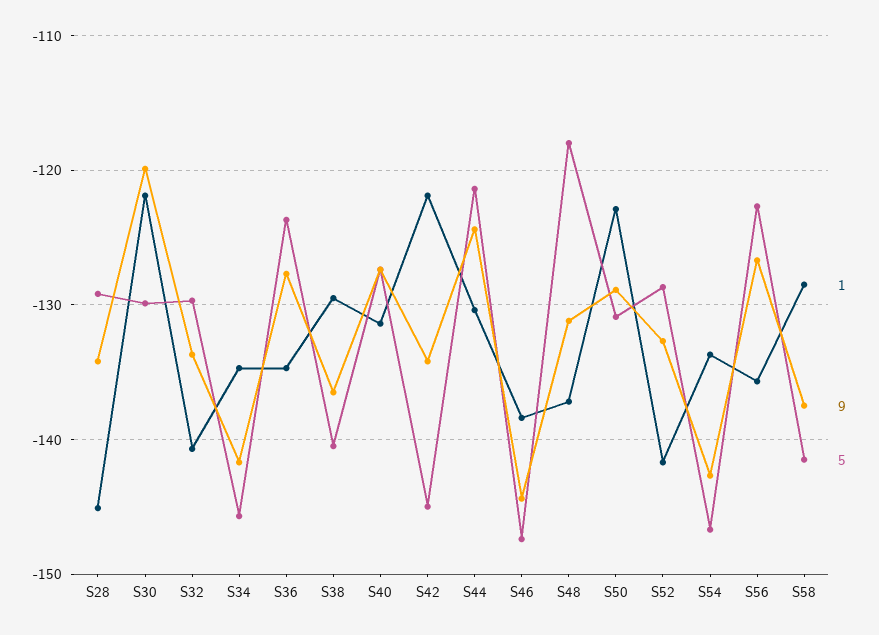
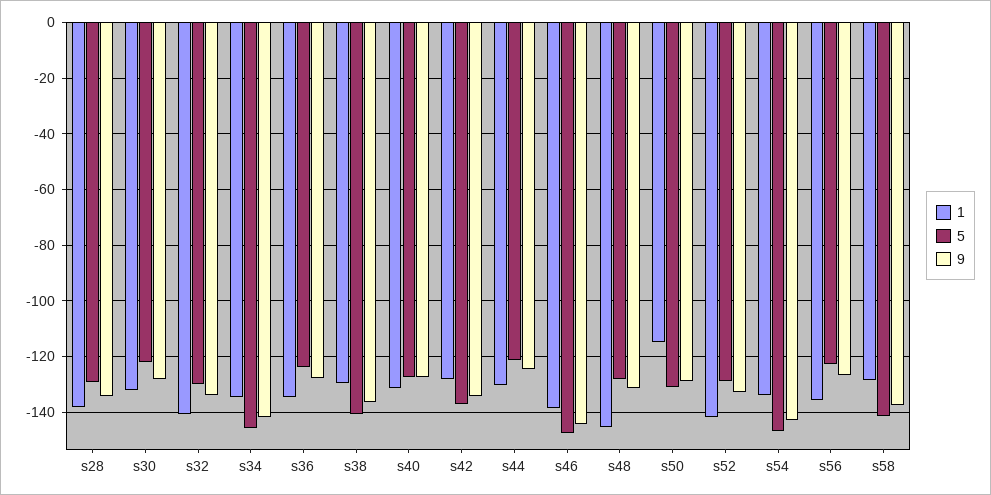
1, S28: -145 -> -137.5
1, S30: -122 -> -132.5
9, S30: -120 -> -127.5
5, S30: -130 -> -122.5
1, S42: -122 -> -127.5
5, S42: -145 -> -137.5
1, S48: -137 -> -145
5, S48: -118 -> -127.5
1, S50: -123 -> -115

